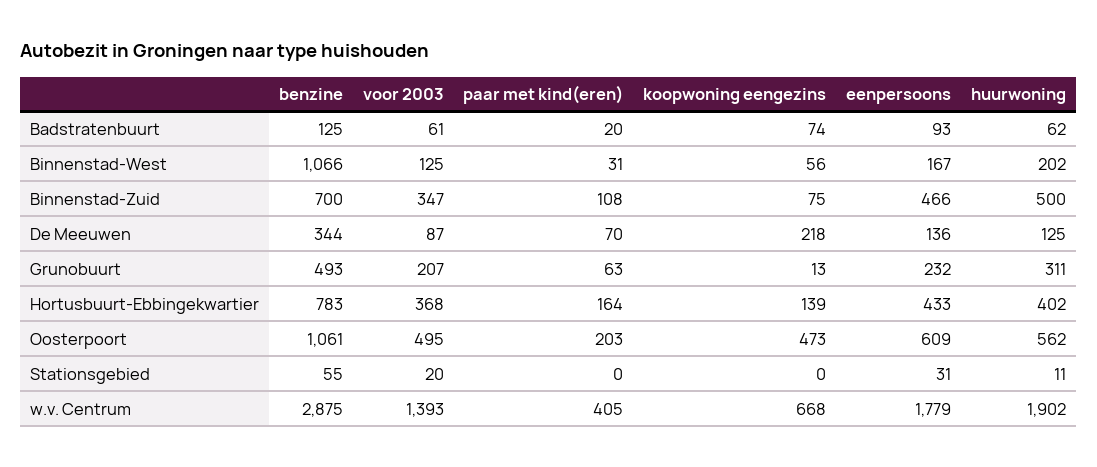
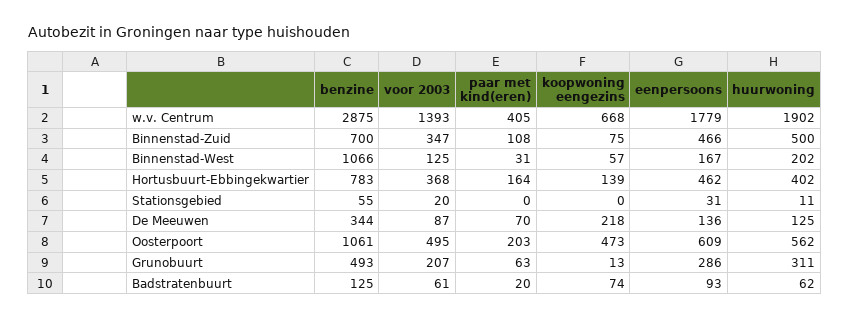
koopwoning eengezins, Binnenstad-West: 56 -> 57
eenpersoons, Grunobuurt: 232 -> 286
eenpersoons, Hortusbuurt-Ebbingekwartier: 433 -> 462

